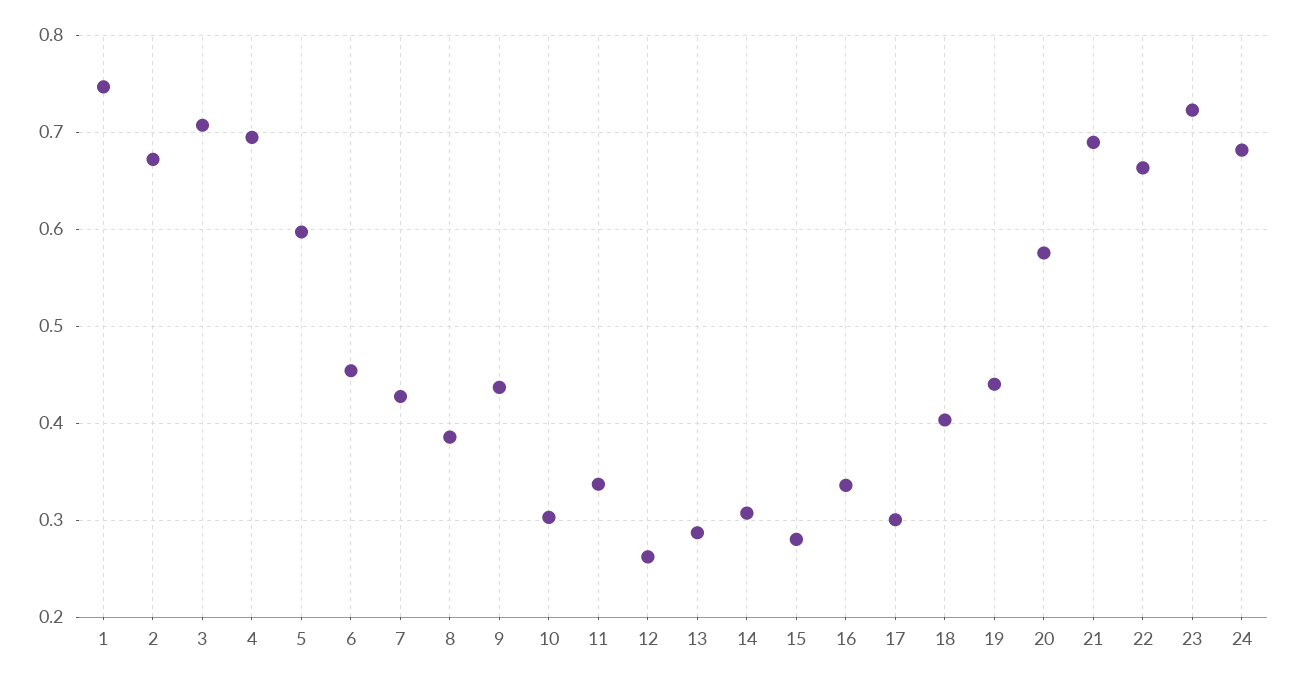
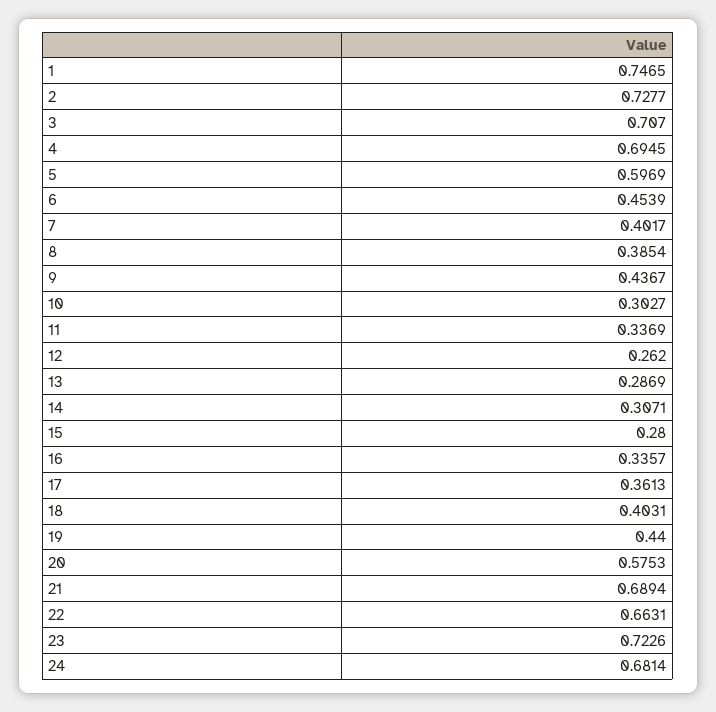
2: 0.67 -> 0.7277
7: 0.43 -> 0.4017
17: 0.3 -> 0.3613

